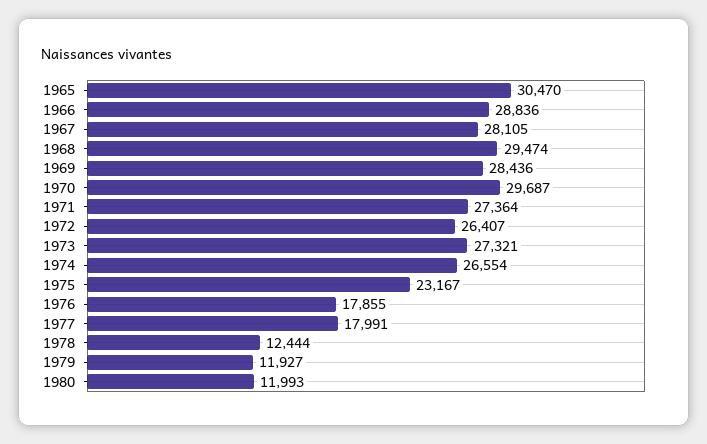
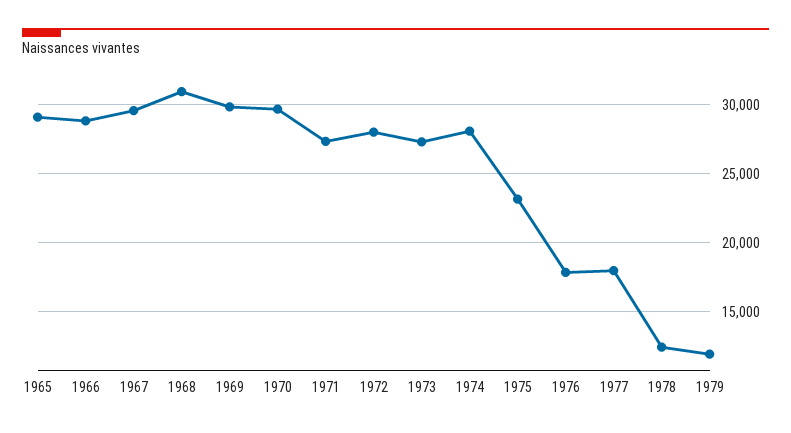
1965: 30470 -> 29000
1967: 28105 -> 29500
1968: 29474 -> 31000
1969: 28436 -> 30000
1972: 26407 -> 28000
1974: 26554 -> 28000
1980: 11993 -> none

